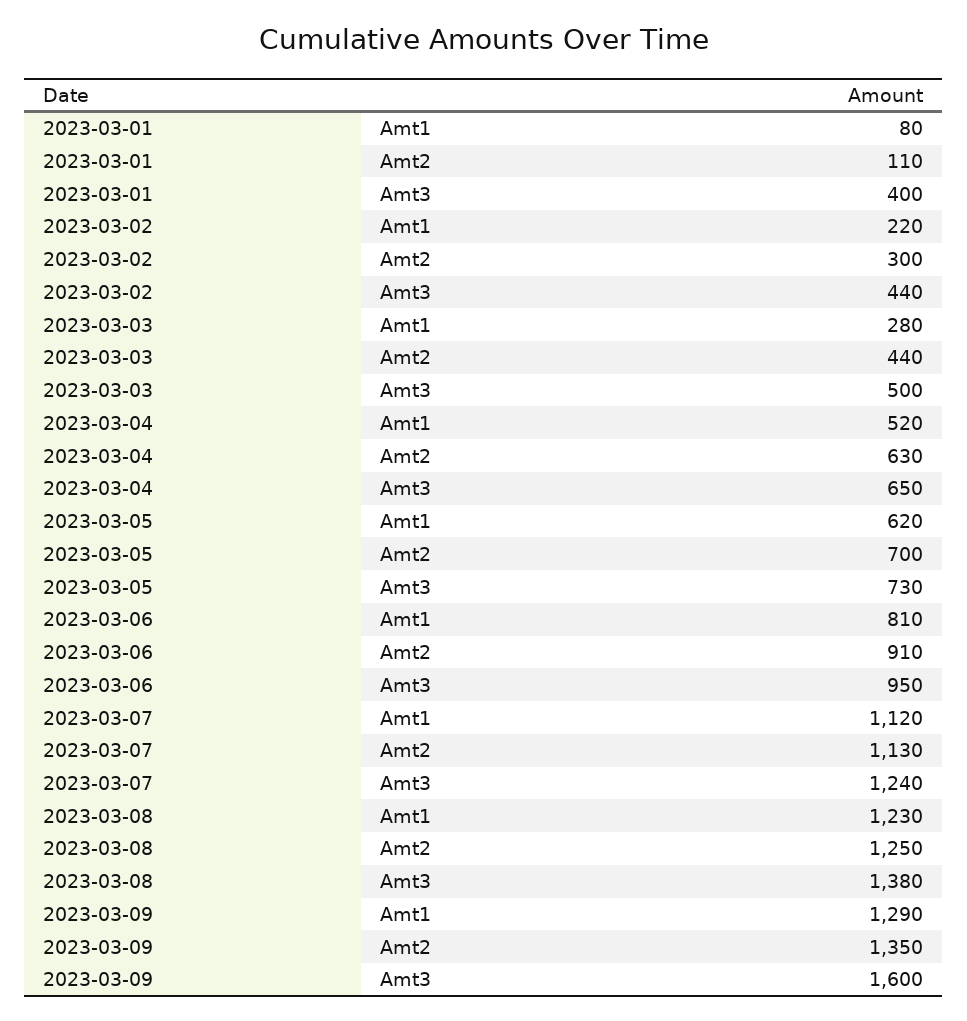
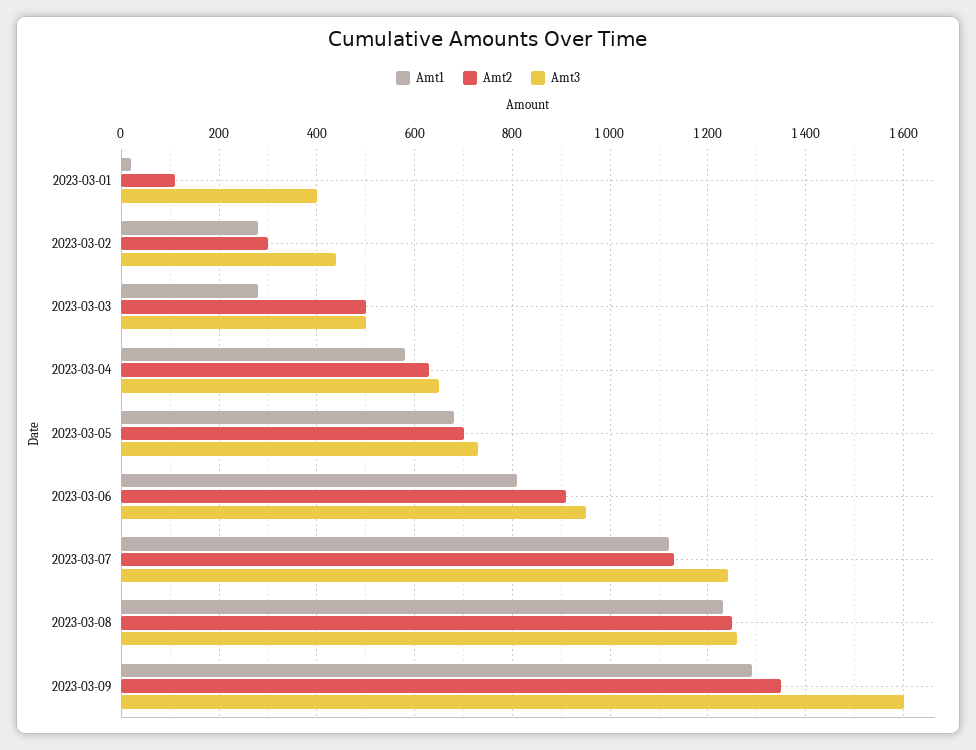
Amt1, 2023-03-01: 80 -> 20
Amt1, 2023-03-02: 220 -> 280
Amt2, 2023-03-03: 440 -> 500
Amt1, 2023-03-04: 520 -> 580
Amt1, 2023-03-05: 620 -> 680
Amt3, 2023-03-08: 1380 -> 1260

